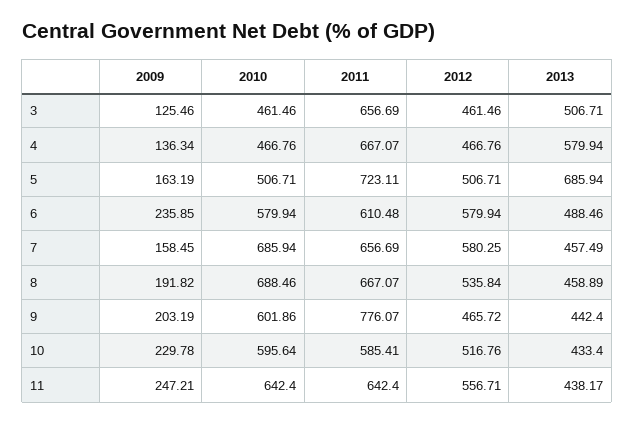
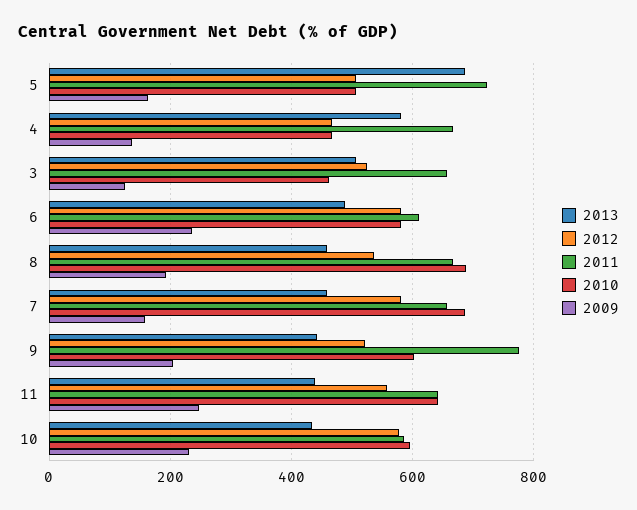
2012, 3: 461.46 -> 520
2012, 9: 465.72 -> 520
2012, 10: 516.76 -> 580

